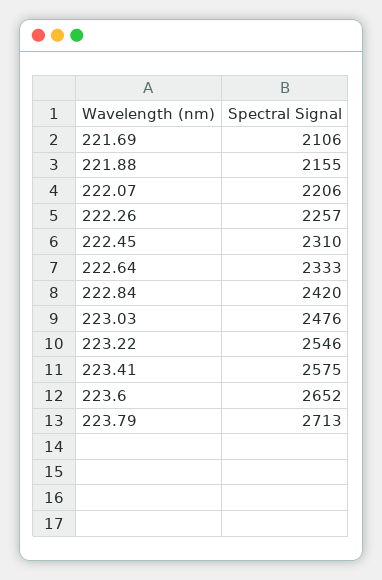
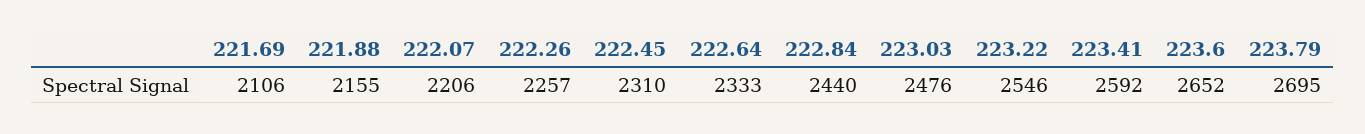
222.84: 2420 -> 2440
223.41: 2575 -> 2592
223.79: 2713 -> 2695

